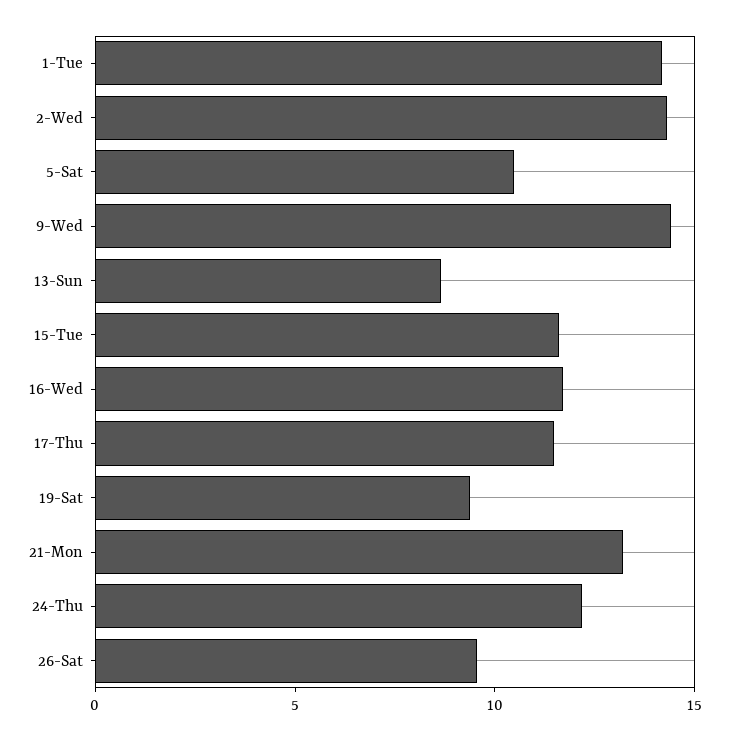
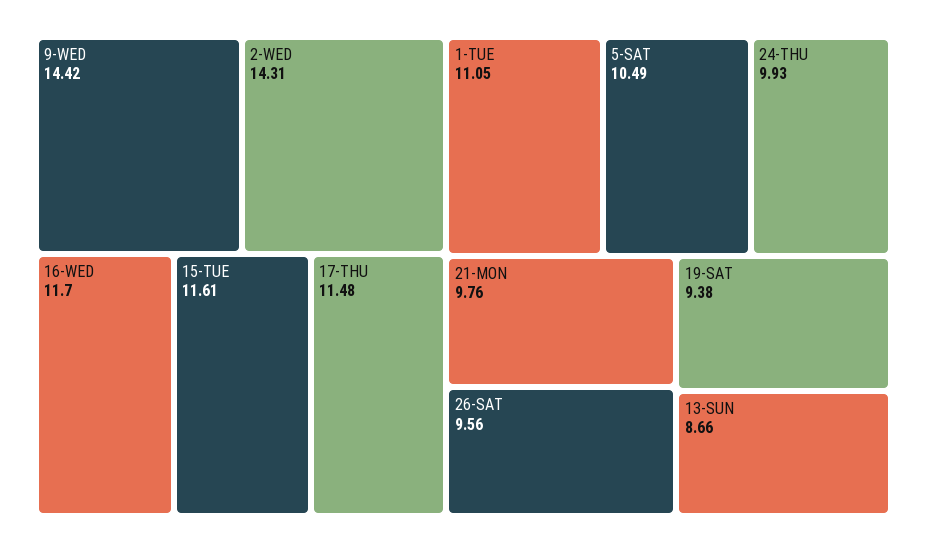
1-Tue: 14 -> 11.05
21-Mon: 13 -> 9.76
24-Thu: 12 -> 9.93

